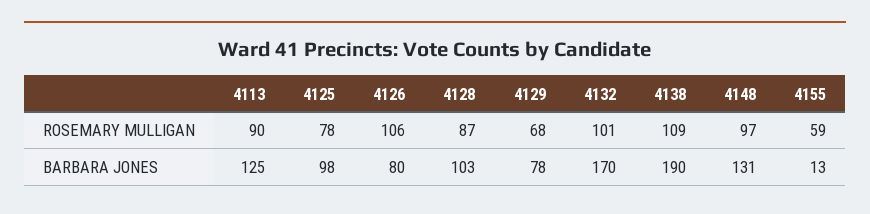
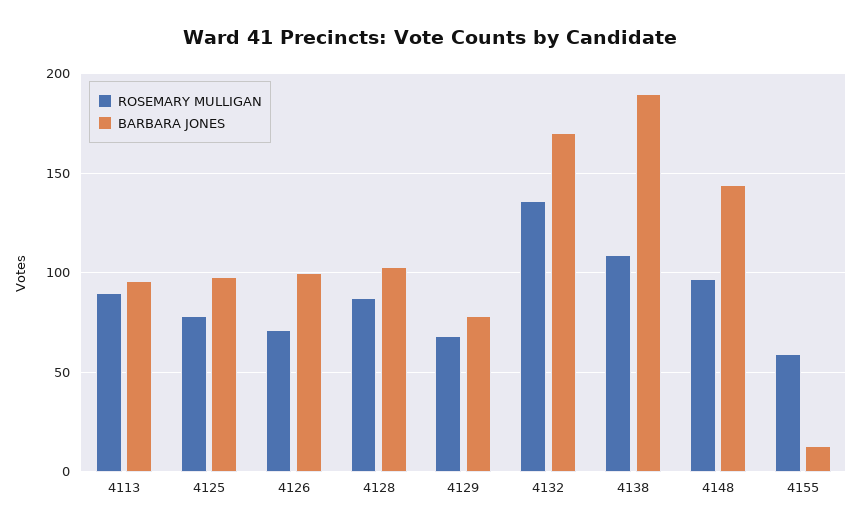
ROSEMARY MULLIGAN, 4126: 106 -> 70
ROSEMARY MULLIGAN, 4132: 101 -> 135
BARBARA JONES, 4113: 125 -> 95
BARBARA JONES, 4126: 80 -> 100
BARBARA JONES, 4148: 131 -> 145

